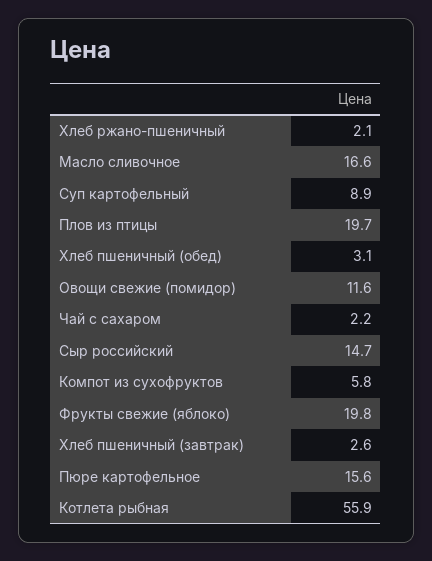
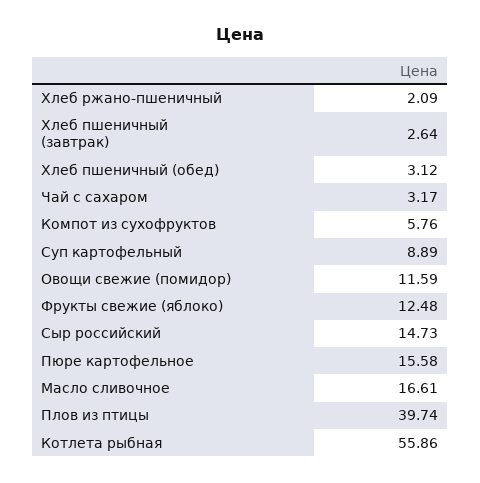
Плов из птицы: 19.7 -> 39.74
Чай с сахаром: 2.2 -> 3.17
Фрукты свежие (яблоко): 19.8 -> 12.48

